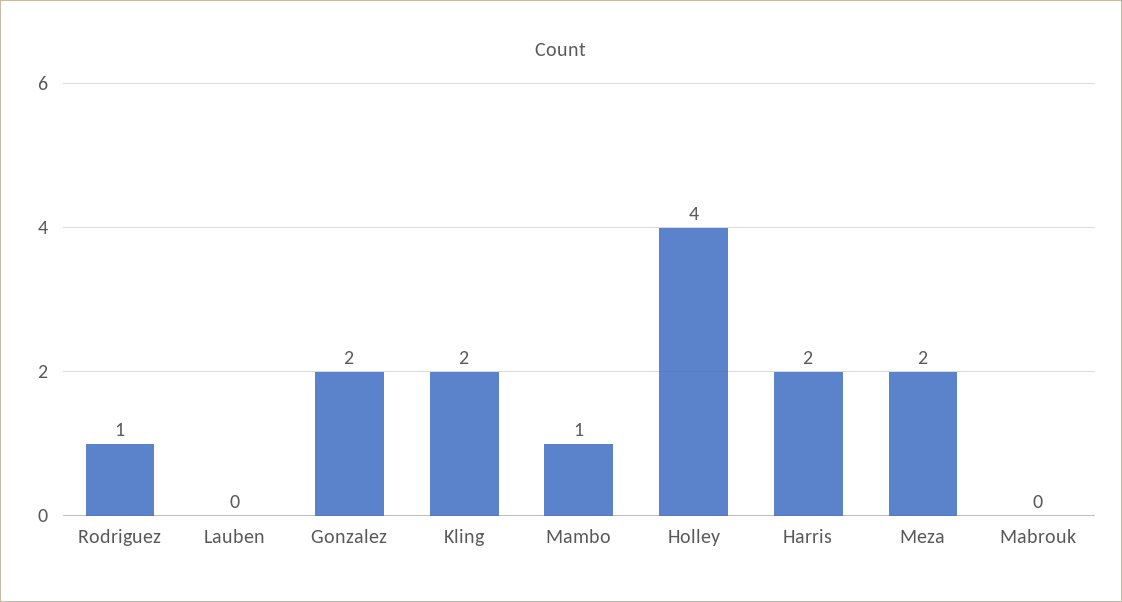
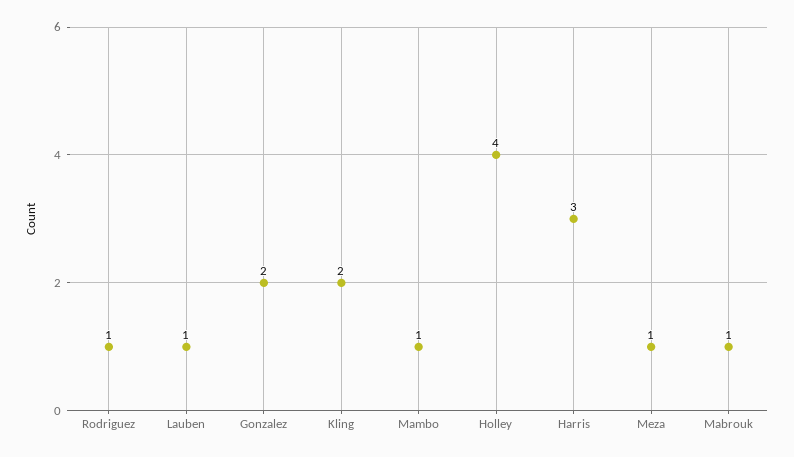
Lauben: 0 -> 1
Harris: 2 -> 3
Meza: 2 -> 1
Mabrouk: 0 -> 1

